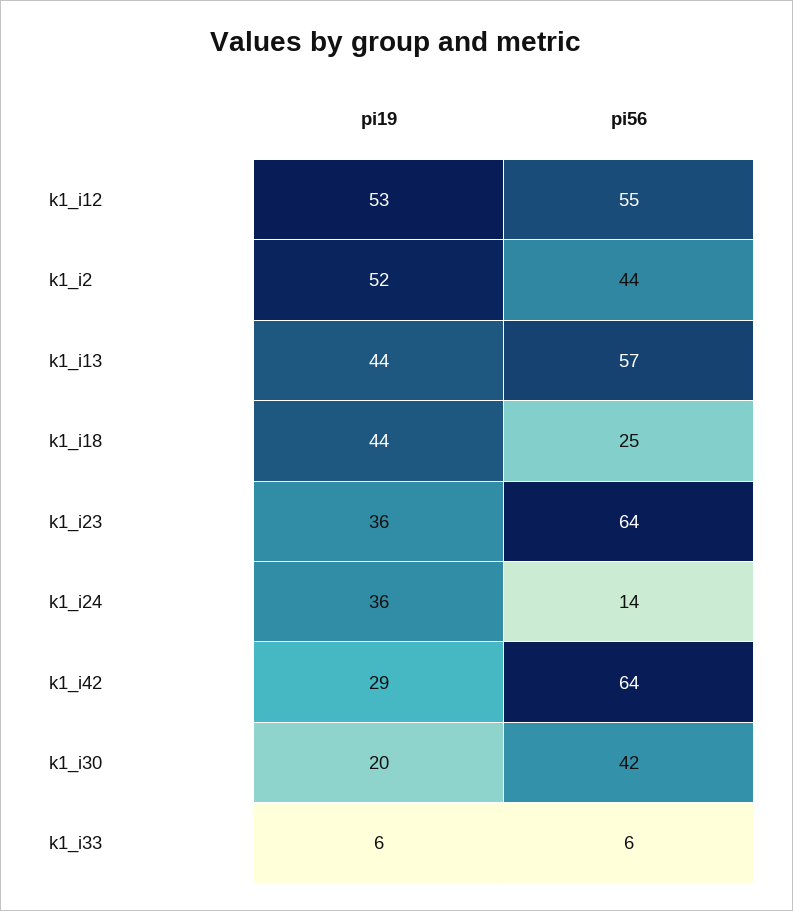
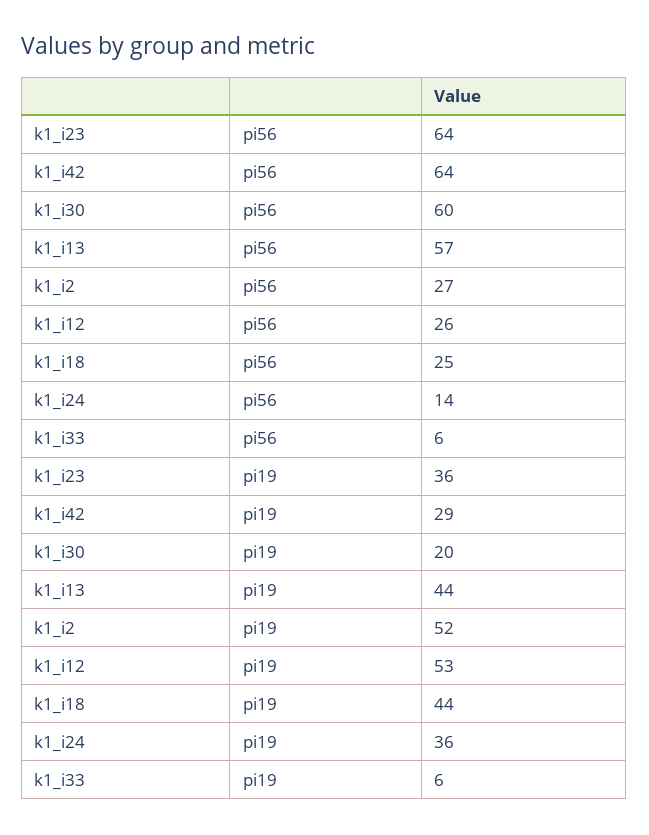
pi56, k1_i12: 55 -> 26
pi56, k1_i2: 44 -> 27
pi56, k1_i30: 42 -> 60

